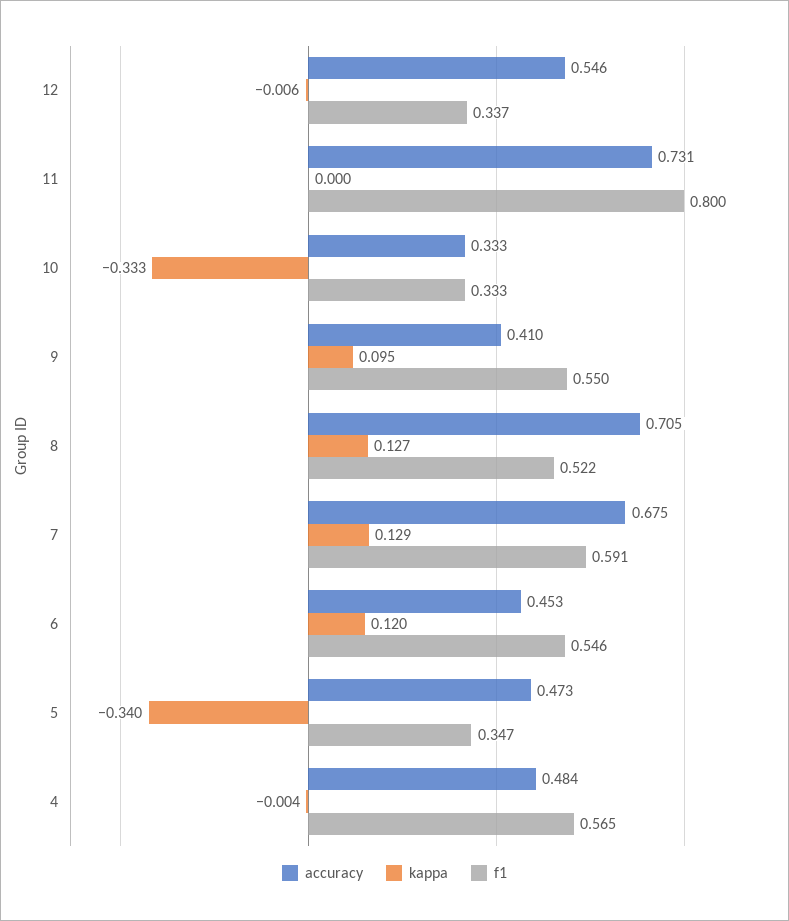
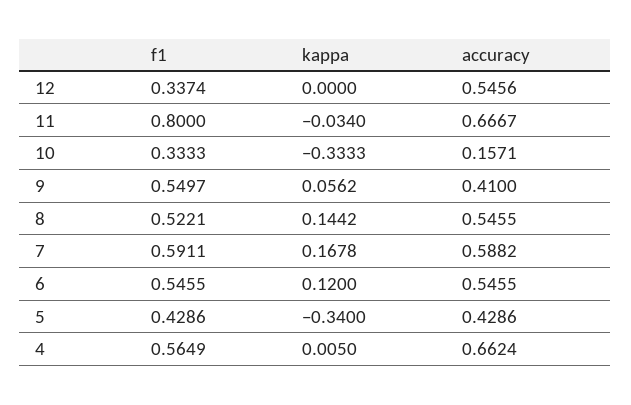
kappa, 12: -0.006 -> 0
accuracy, 11: 0.731 -> 0.6667
kappa, 11: 0 -> -0.034
accuracy, 10: 0.333 -> 0.1571
kappa, 9: 0.095 -> 0.0562
accuracy, 8: 0.705 -> 0.5455
kappa, 8: 0.127 -> 0.1442
accuracy, 7: 0.675 -> 0.5882
kappa, 7: 0.129 -> 0.1678
accuracy, 6: 0.453 -> 0.5455
accuracy, 5: 0.473 -> 0.4286
f1, 5: 0.347 -> 0.4286
accuracy, 4: 0.484 -> 0.6624
kappa, 4: -0.004 -> 0.005

